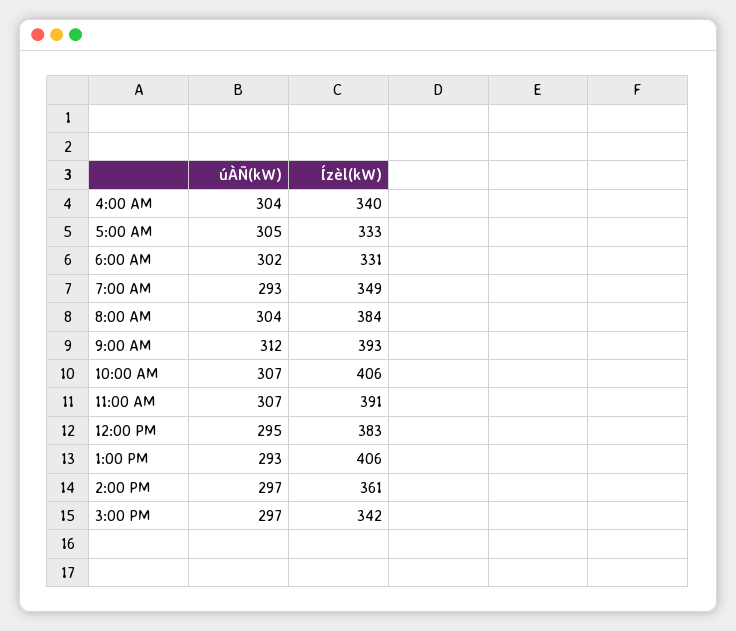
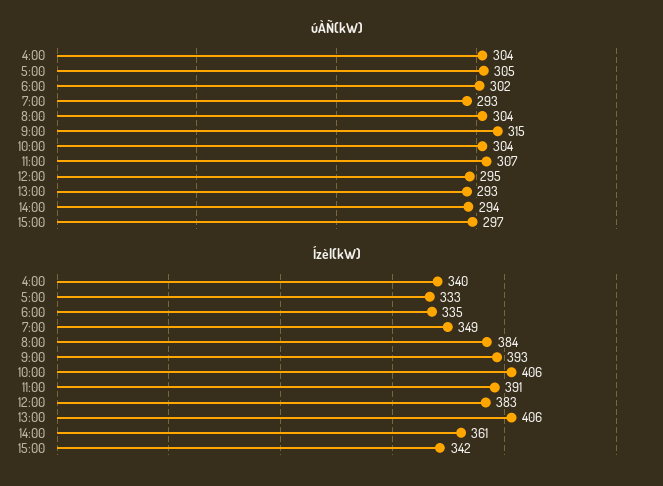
Ízèl(kW), 6:00 AM: 331 -> 335
úÀÑ(kW), 9:00 AM: 312 -> 315
úÀÑ(kW), 10:00 AM: 307 -> 304
úÀÑ(kW), 2:00 PM: 297 -> 294

